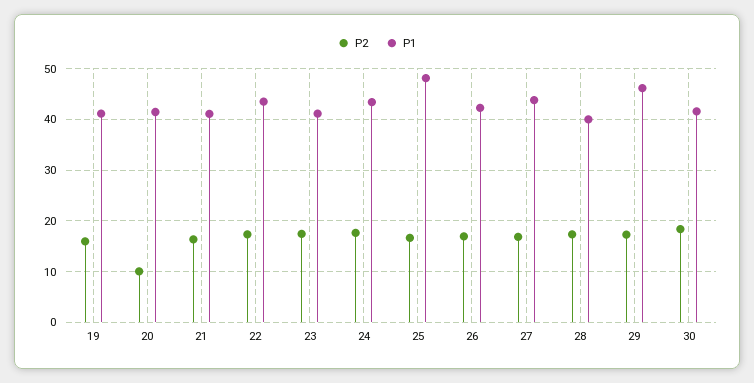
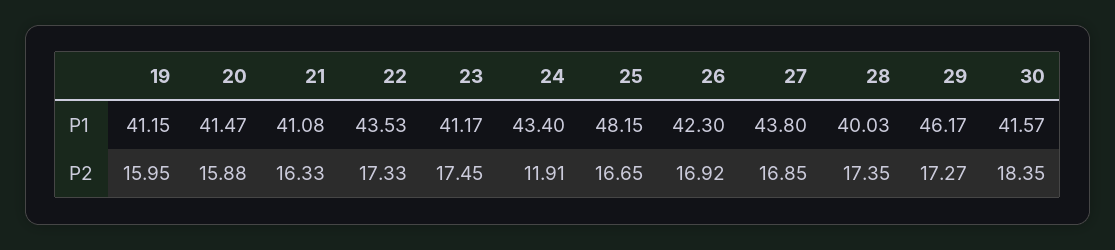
P2, 20: 10 -> 15.88
P2, 24: 18 -> 11.91

